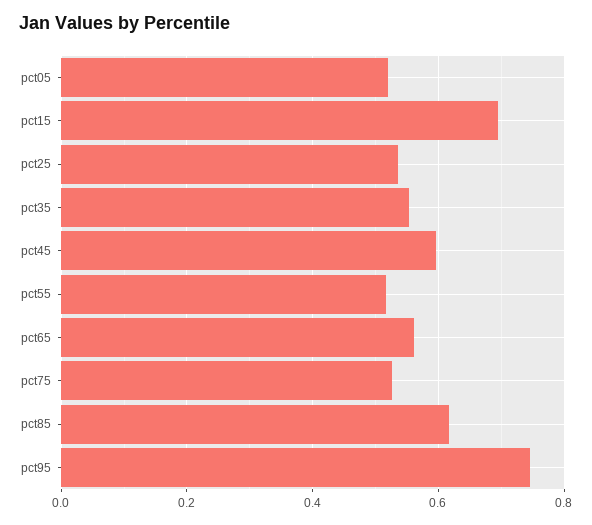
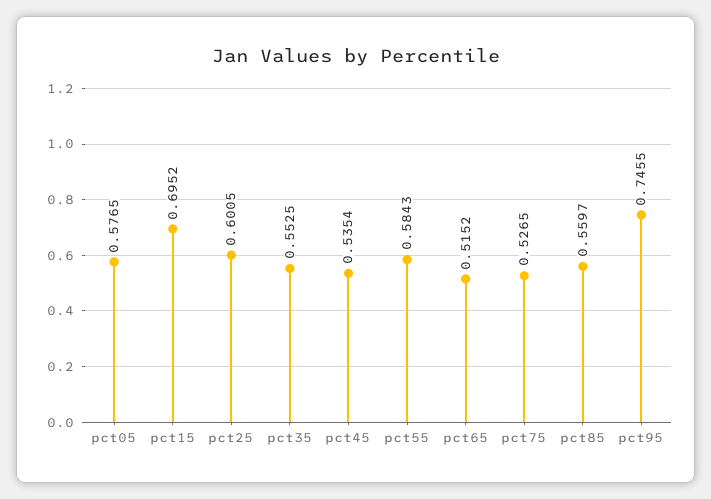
pct05: 0.52 -> 0.5765
pct25: 0.54 -> 0.6005
pct45: 0.6 -> 0.5354
pct55: 0.52 -> 0.5843
pct65: 0.56 -> 0.5152
pct85: 0.62 -> 0.5597

